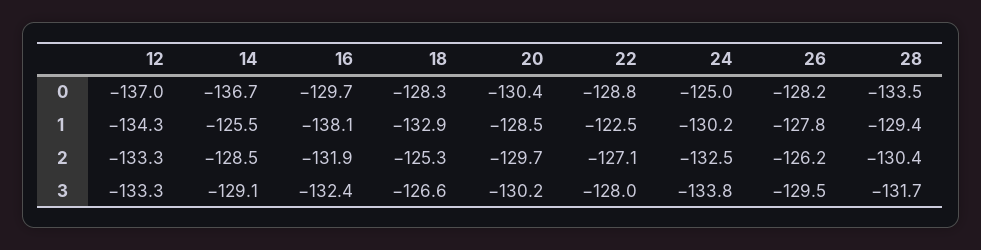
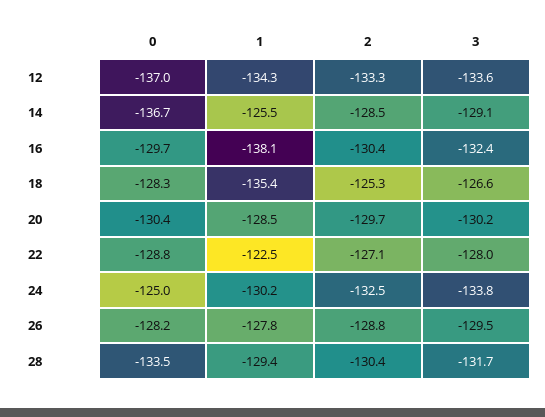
18, 1: -132.9 -> -135.4
16, 2: -131.9 -> -130.4
26, 2: -126.2 -> -128.8
12, 3: -133.3 -> -133.6

